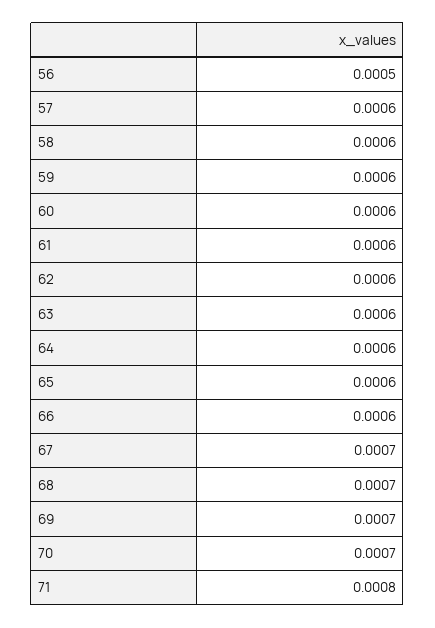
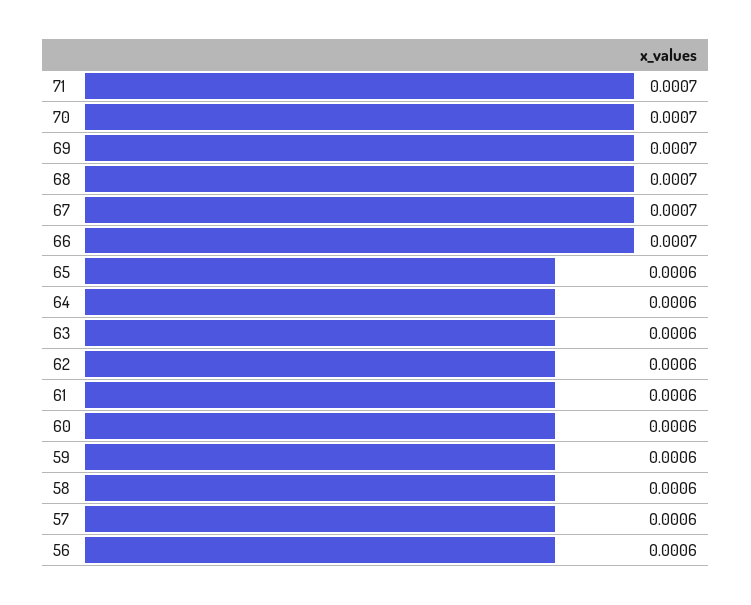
56: 0.0005 -> 0.0006
66: 0.0006 -> 0.0007
71: 0.0008 -> 0.0007

